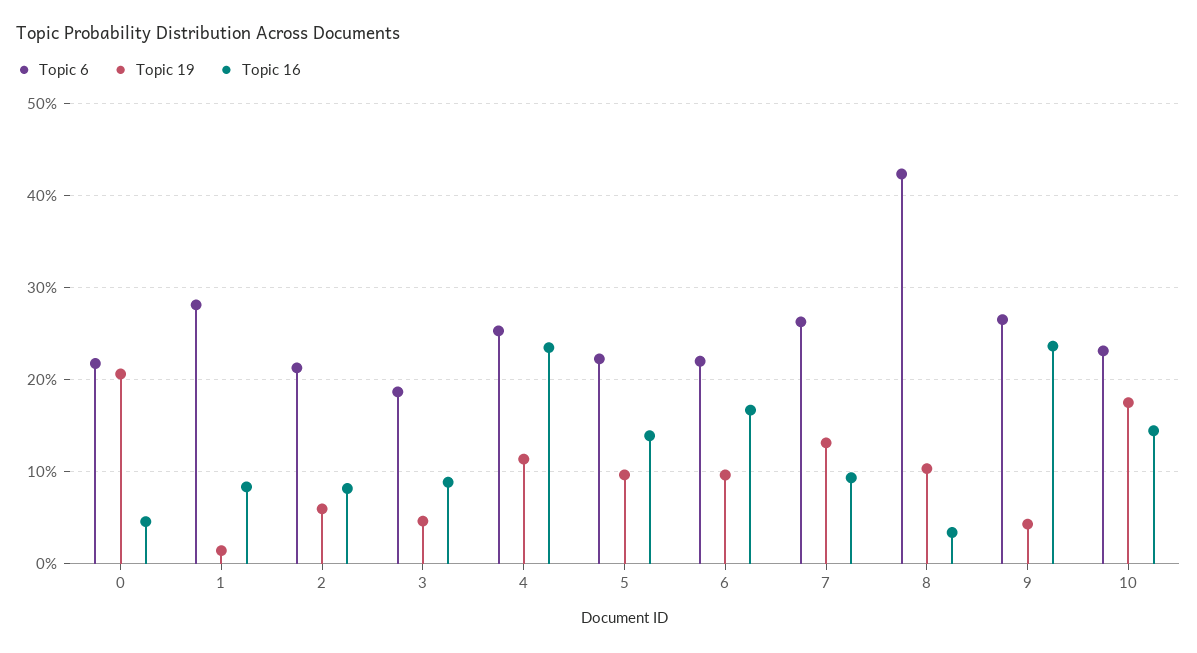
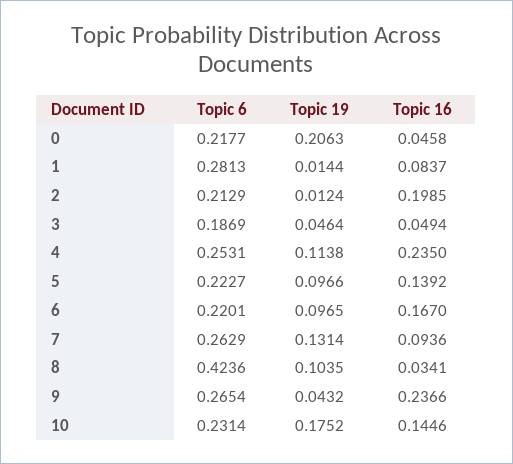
Topic 19, 2: 0.06 -> 0.0124
Topic 16, 2: 0.08 -> 0.1985
Topic 16, 3: 0.09 -> 0.0494

